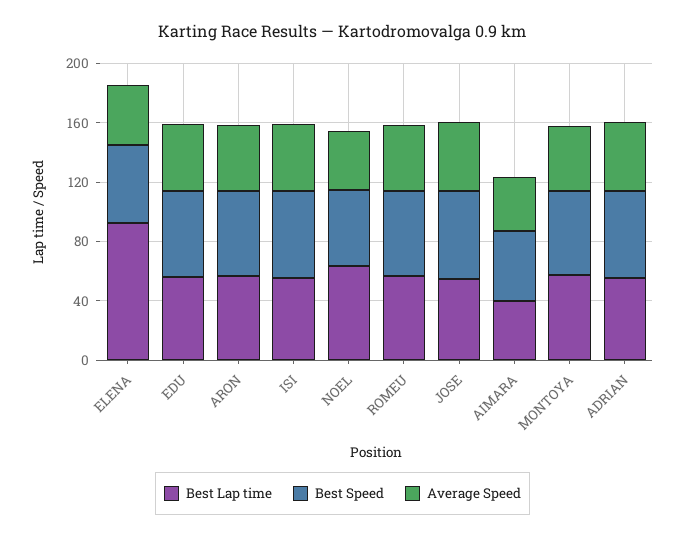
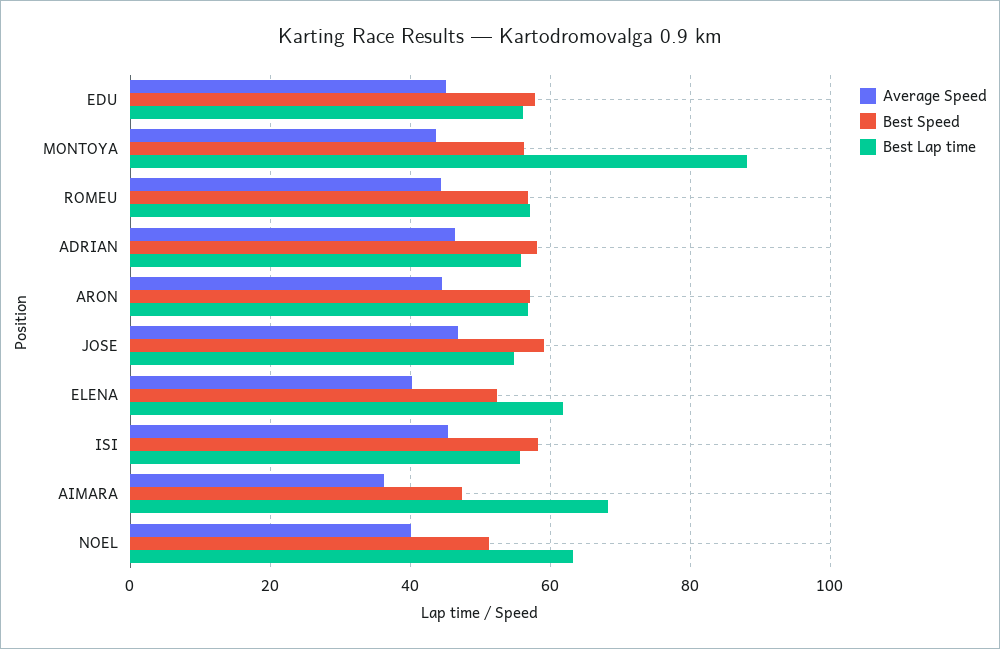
Best Lap time, ELENA: 90 -> 62
Best Lap time, AIMARA: 40 -> 68
Best Lap time, MONTOYA: 60 -> 88

